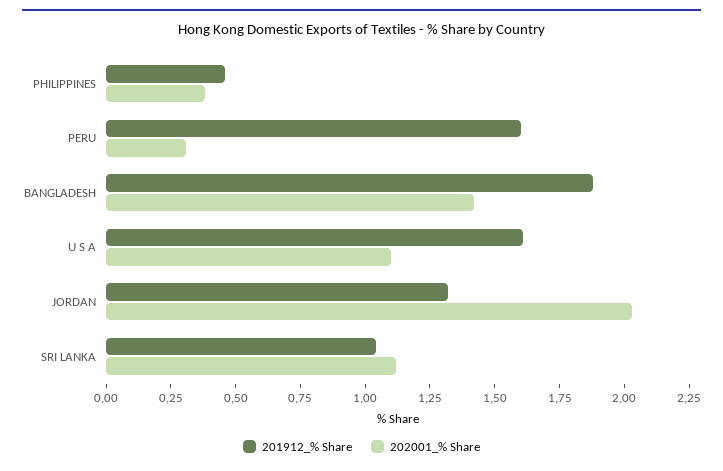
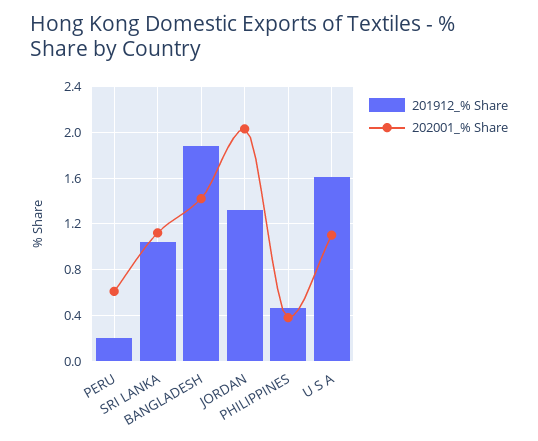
201912_% Share, PERU: 1.6 -> 0.2
202001_% Share, PERU: 0.3 -> 0.6

